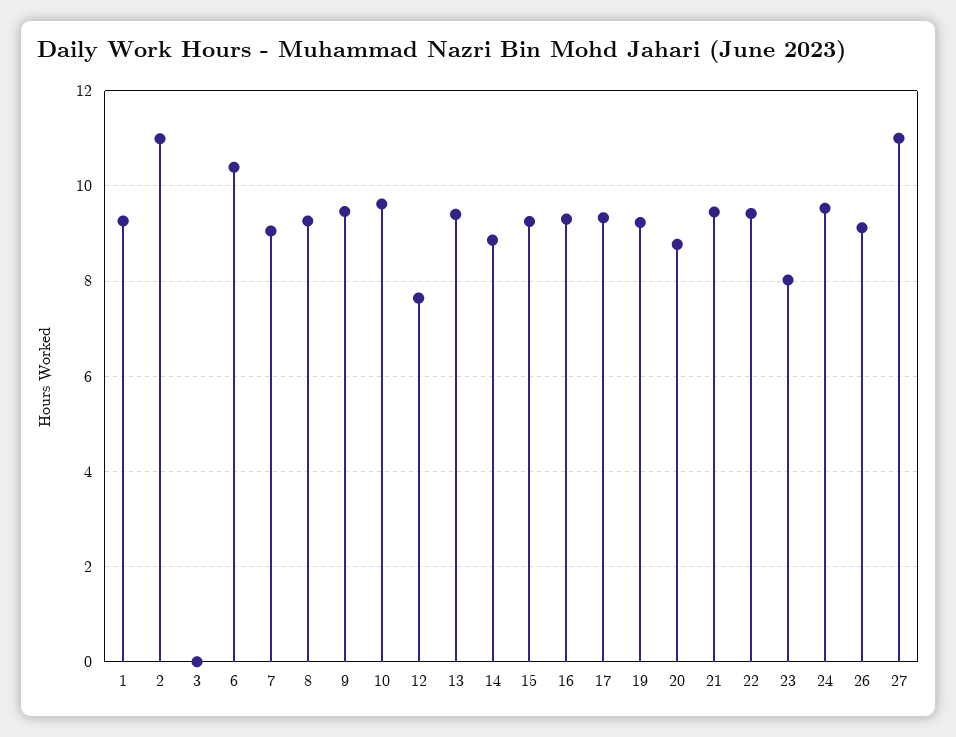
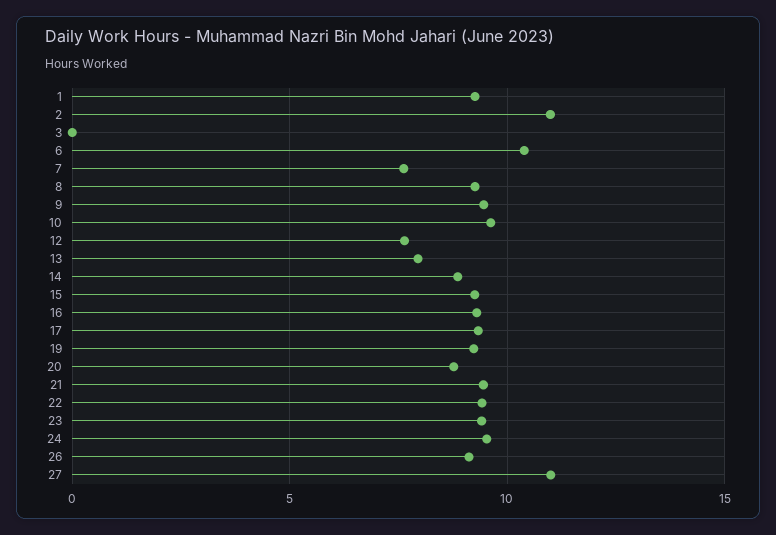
7: 9 -> 7.5
13: 9.4 -> 8
23: 8 -> 9.5

